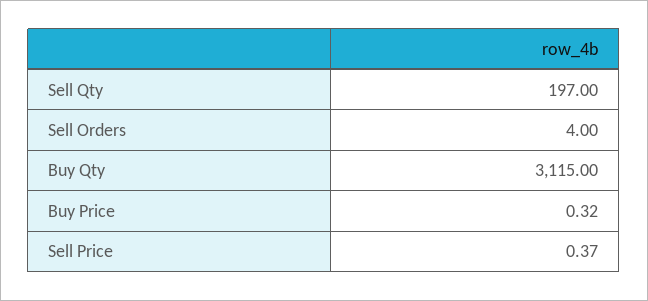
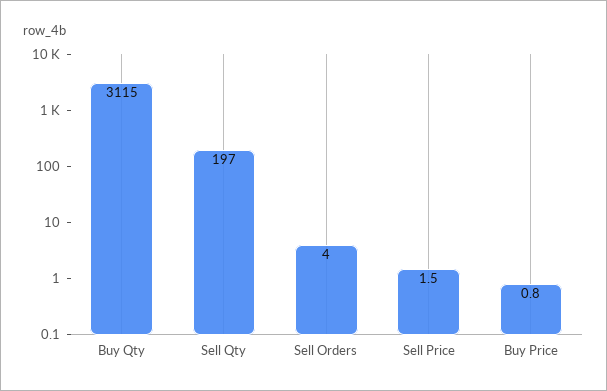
Buy Price: 0.32 -> 0.8
Sell Price: 0.37 -> 1.5

